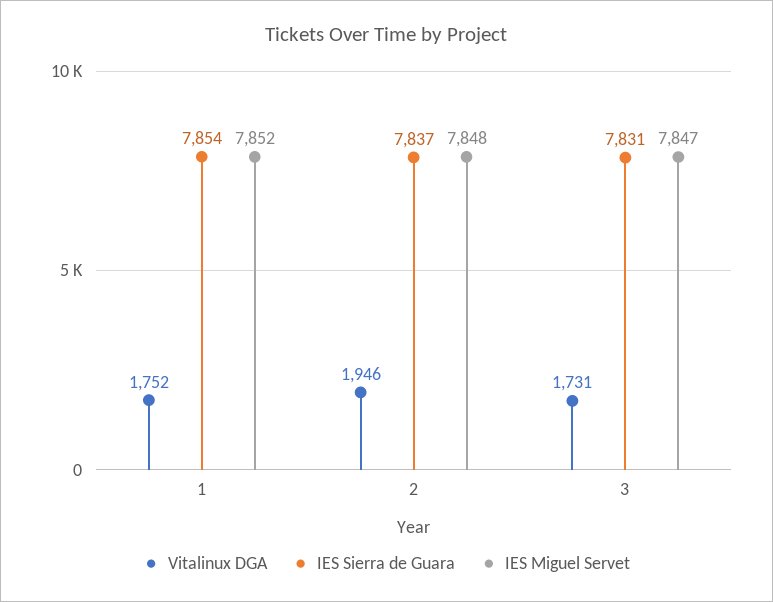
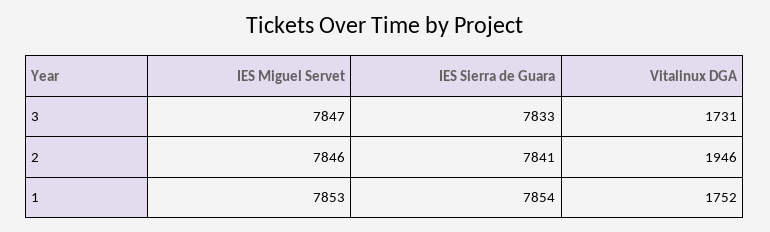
IES Miguel Servet, 1: 7852 -> 7853
IES Sierra de Guara, 2: 7837 -> 7841
IES Miguel Servet, 2: 7848 -> 7846
IES Sierra de Guara, 3: 7831 -> 7833

